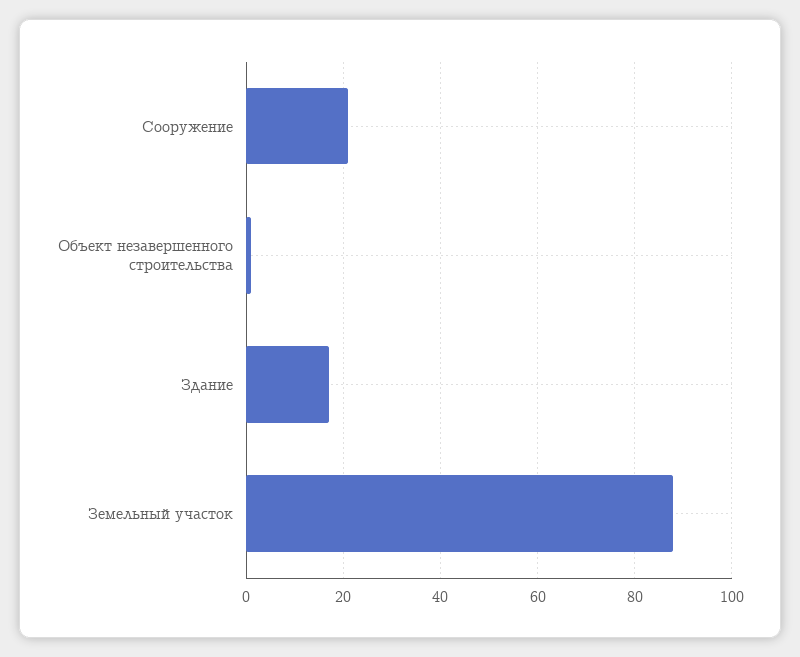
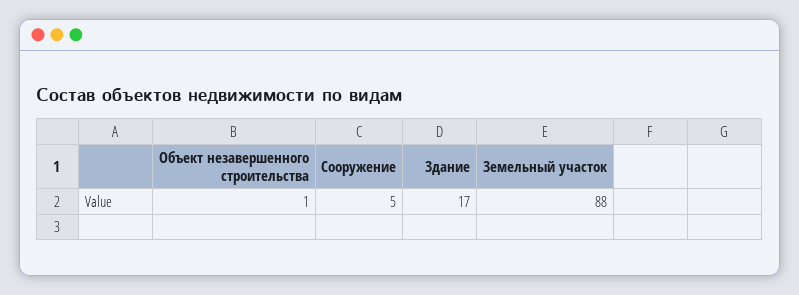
Сооружение: 20 -> 5

